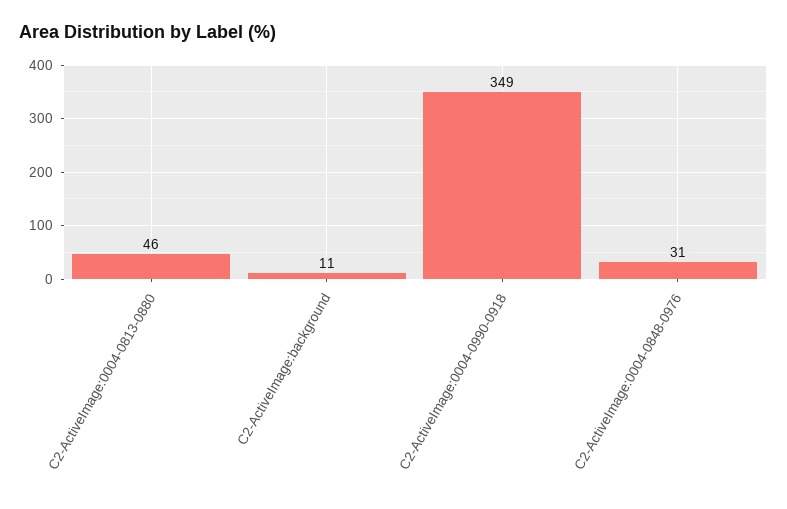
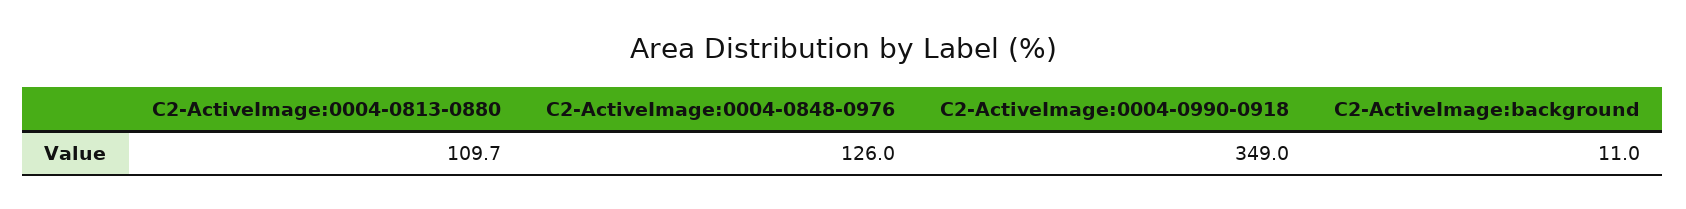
C2-ActiveImage:0004-0813-0880: 46 -> 109.7
C2-ActiveImage:0004-0848-0976: 31 -> 126

